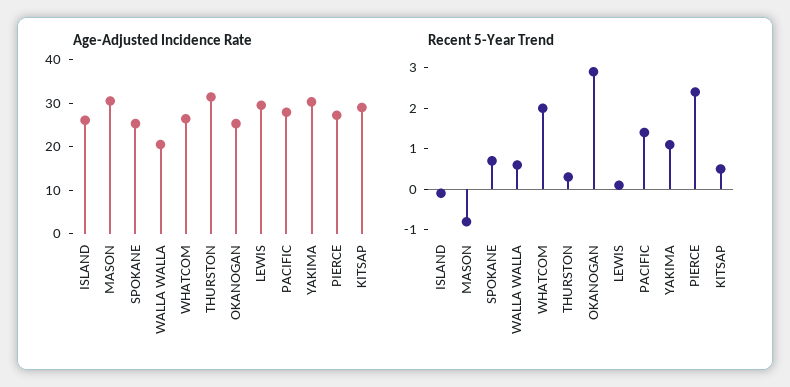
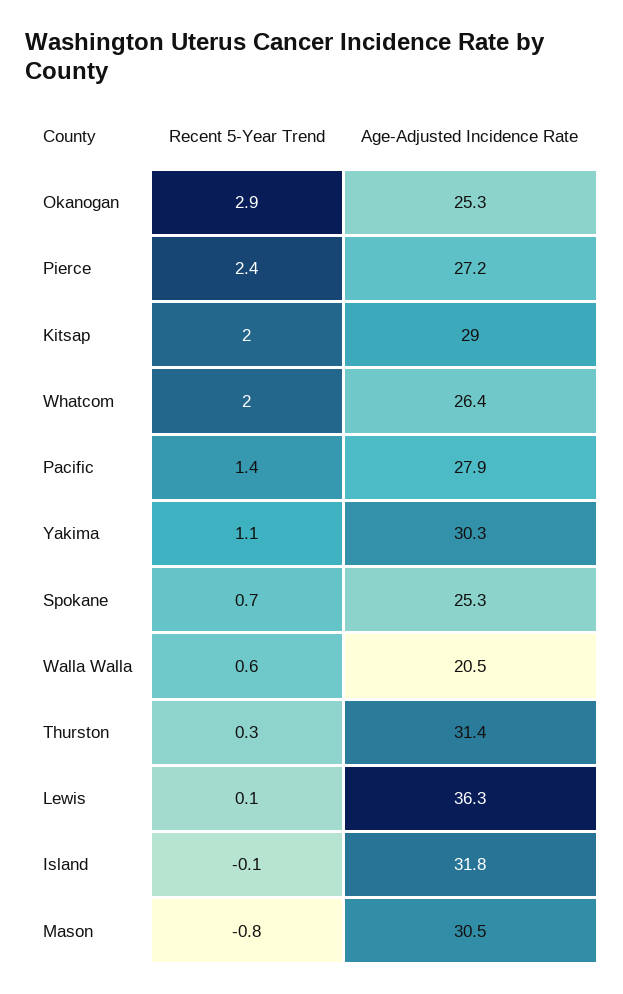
Age-Adjusted Incidence Rate, ISLAND: 26 -> 31.8
Age-Adjusted Incidence Rate, LEWIS: 30 -> 36.3
Recent 5-Year Trend, KITSAP: 0.5 -> 2

